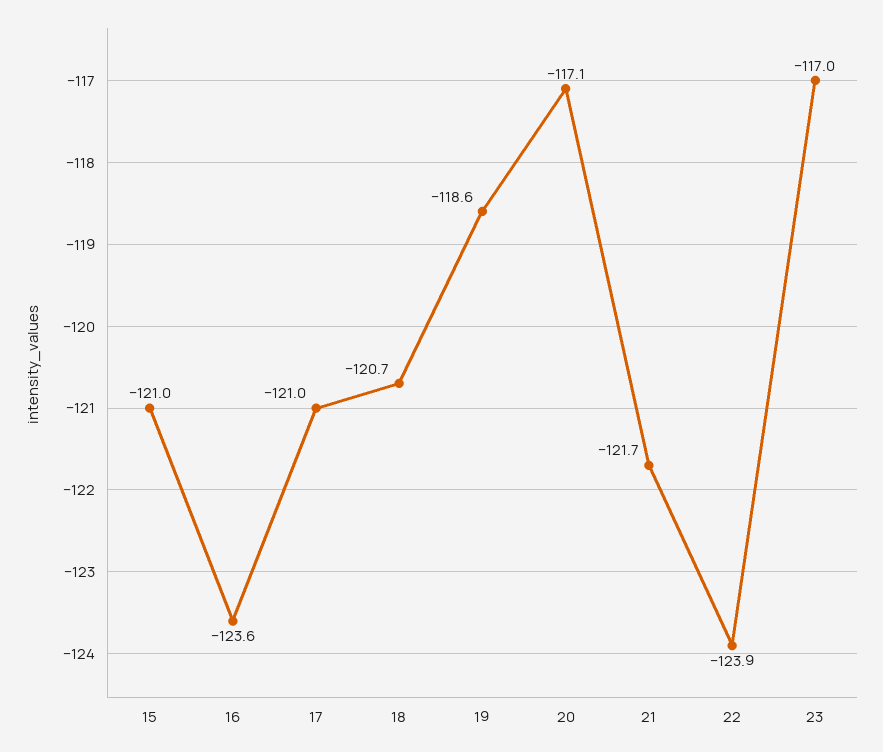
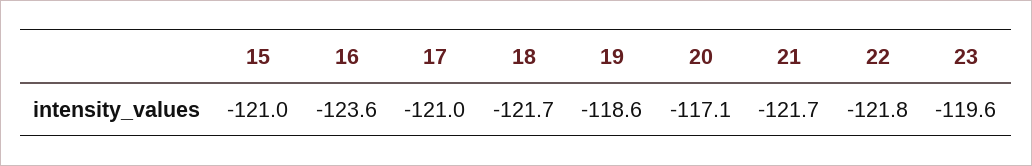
18: -120.7 -> -121.7
22: -123.9 -> -121.8
23: -117 -> -119.6

